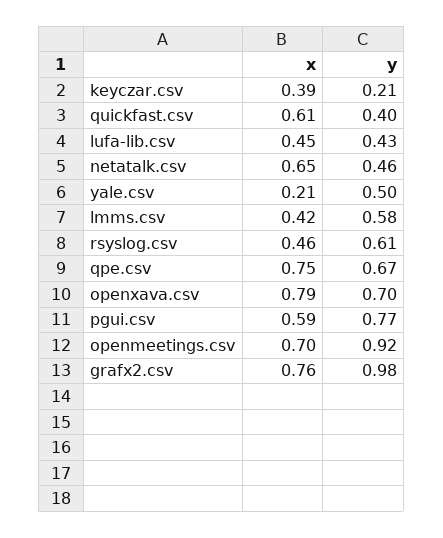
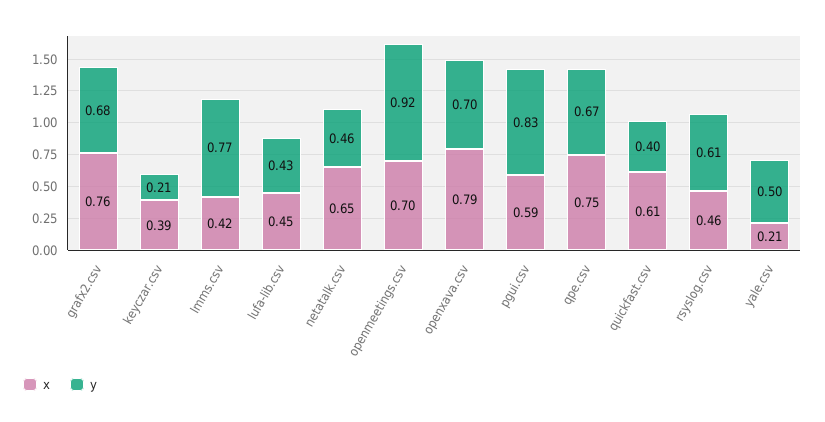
y, lmms.csv: 0.58 -> 0.77
y, pgui.csv: 0.77 -> 0.83
y, grafx2.csv: 0.98 -> 0.68

